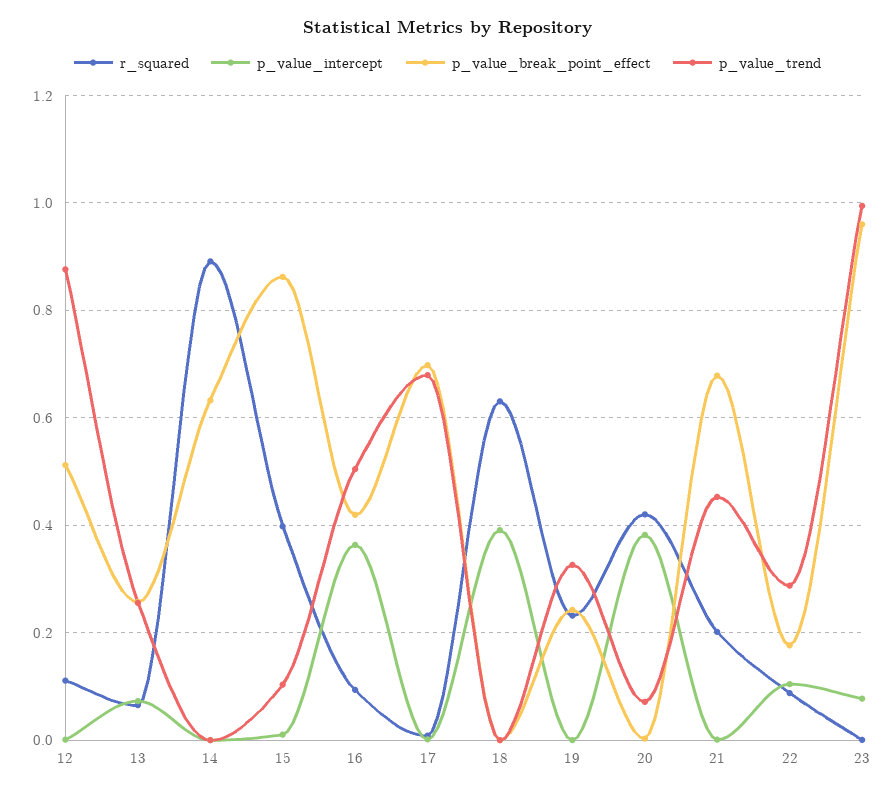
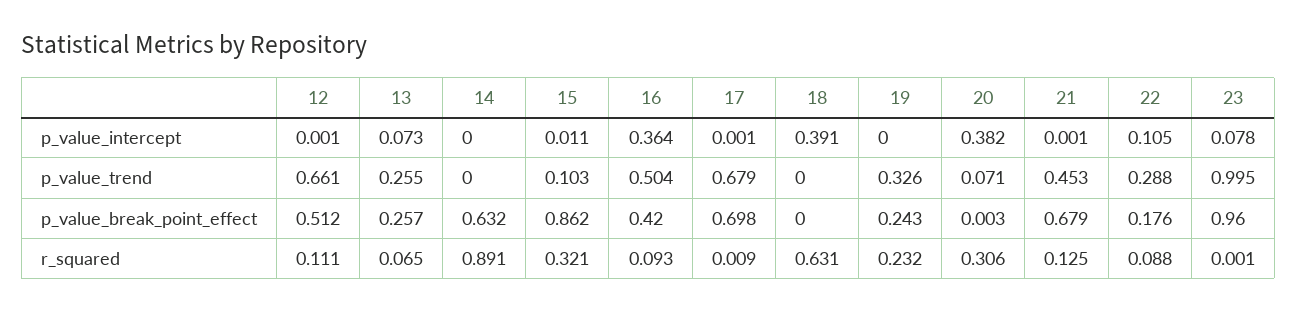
p_value_trend, 12: 0.88 -> 0.661
r_squared, 15: 0.4 -> 0.321
r_squared, 20: 0.42 -> 0.306
r_squared, 21: 0.2 -> 0.125

